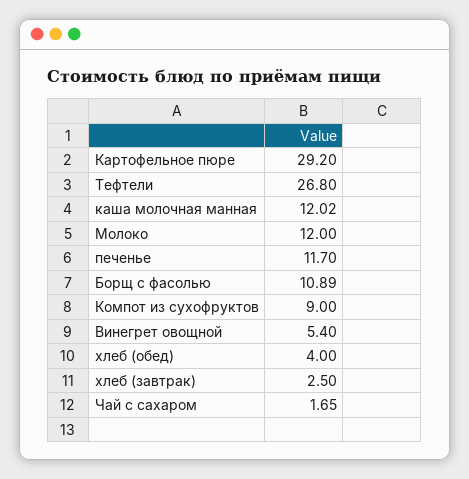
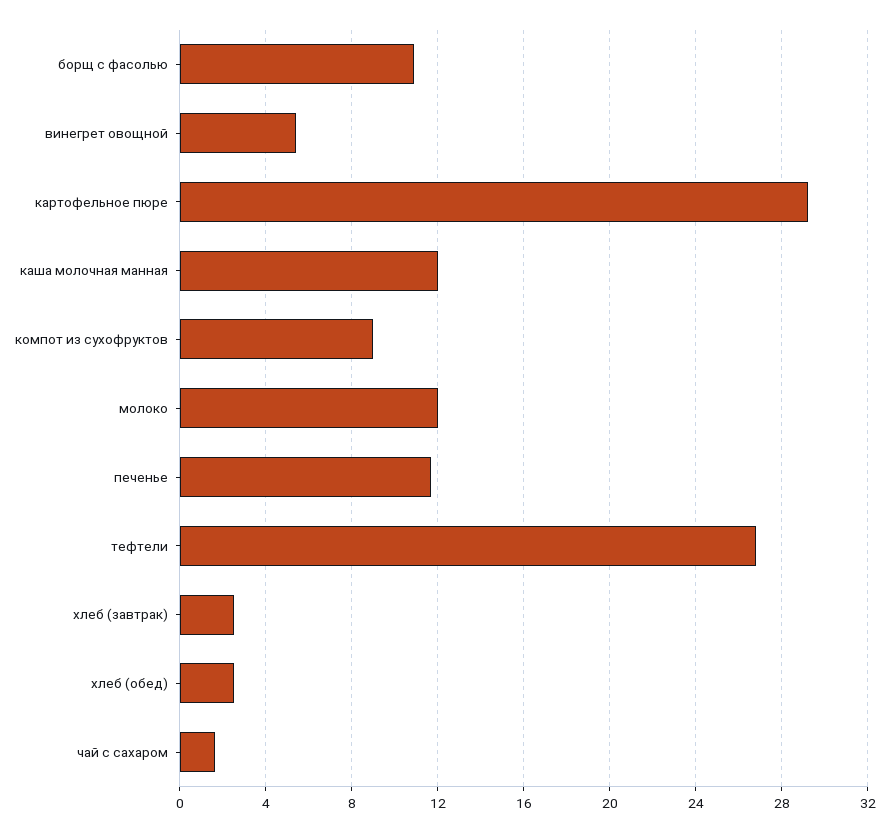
хлеб (обед): 4 -> 2.5

